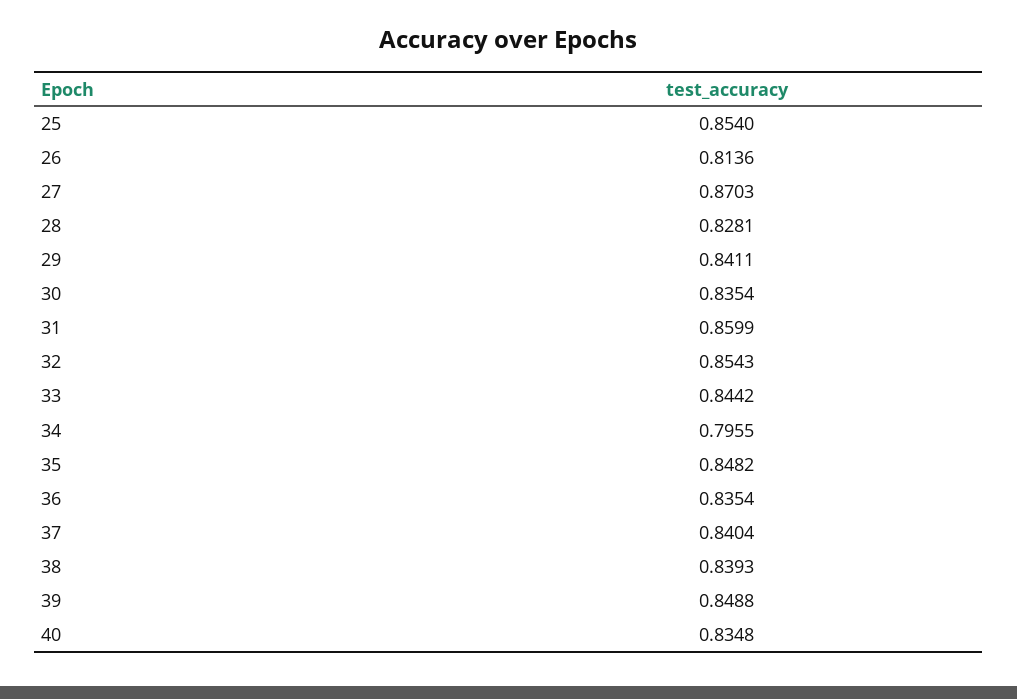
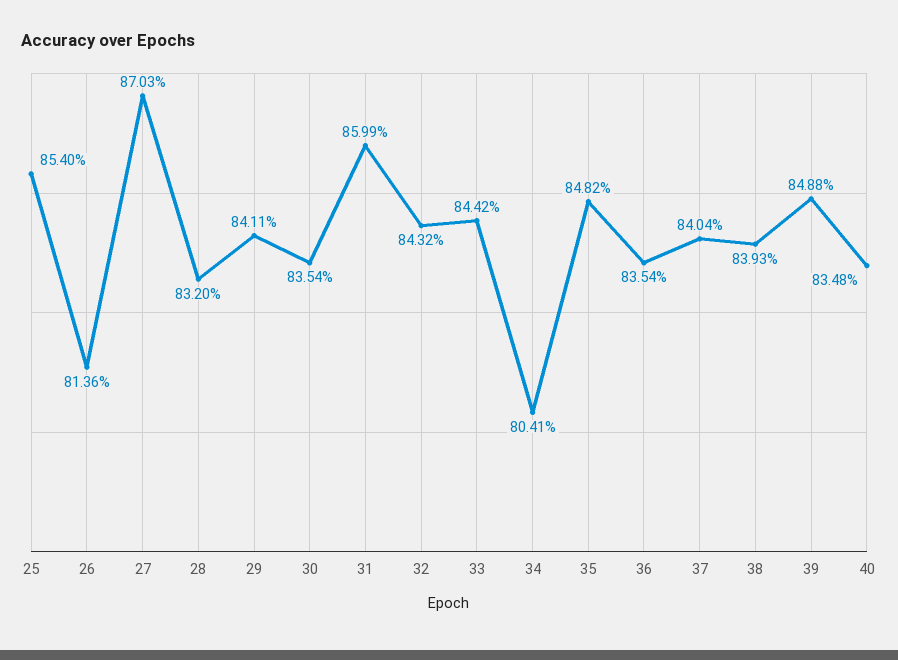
28: 0.8281 -> 0.832
32: 0.8543 -> 0.8432
34: 0.7955 -> 0.8041

